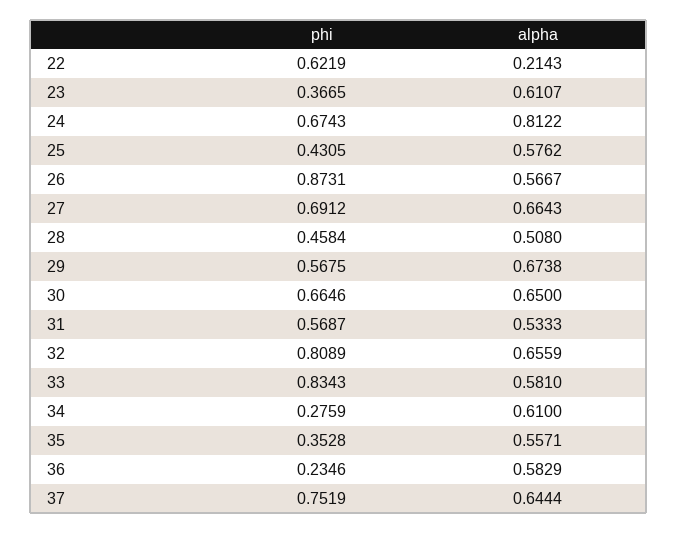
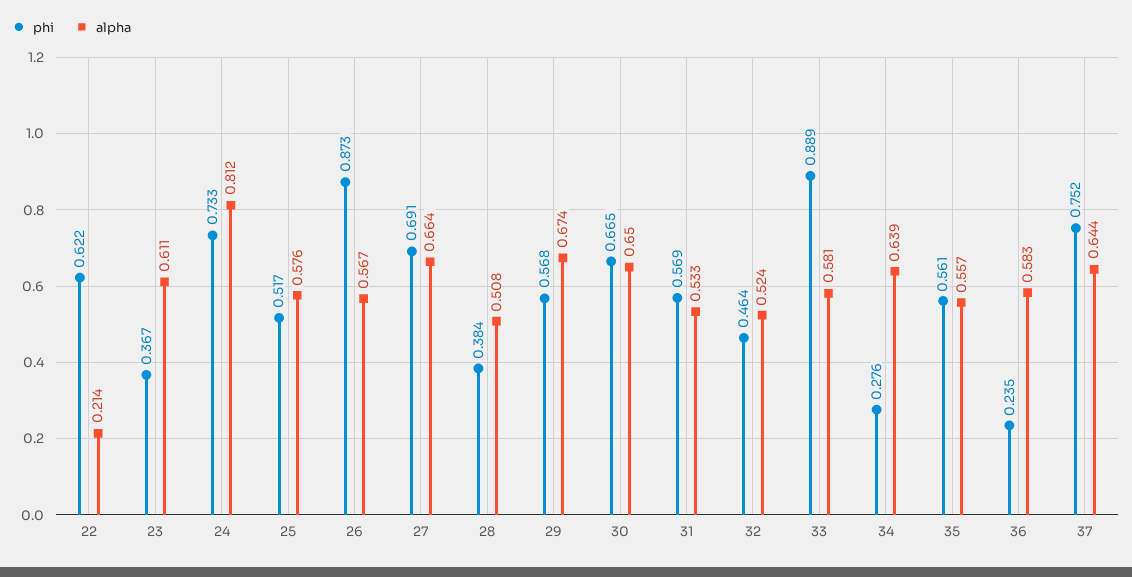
phi, 24: 0.6743 -> 0.733
phi, 25: 0.4305 -> 0.517
phi, 28: 0.4584 -> 0.384
phi, 32: 0.8089 -> 0.464
alpha, 32: 0.6559 -> 0.524
phi, 33: 0.8343 -> 0.889
alpha, 34: 0.61 -> 0.639
phi, 35: 0.3528 -> 0.561

